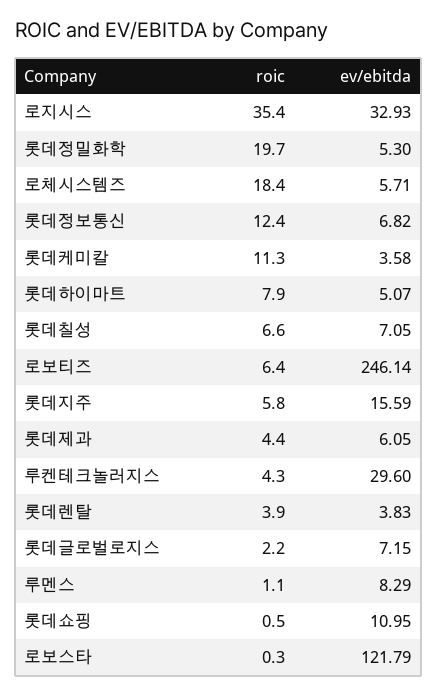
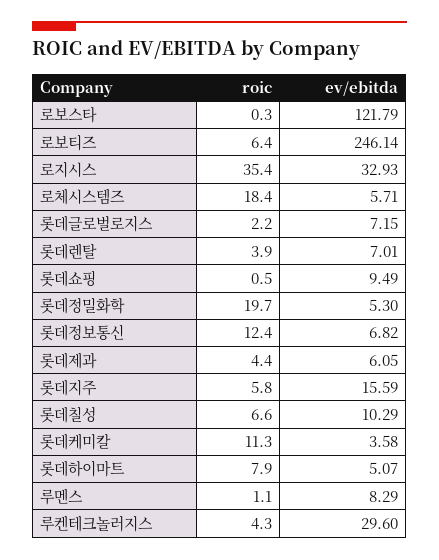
ev/ebitda, 롯데칠성: 7.05 -> 10.29
ev/ebitda, 롯데렌탈: 3.83 -> 7.01
ev/ebitda, 롯데쇼핑: 10.95 -> 9.49

